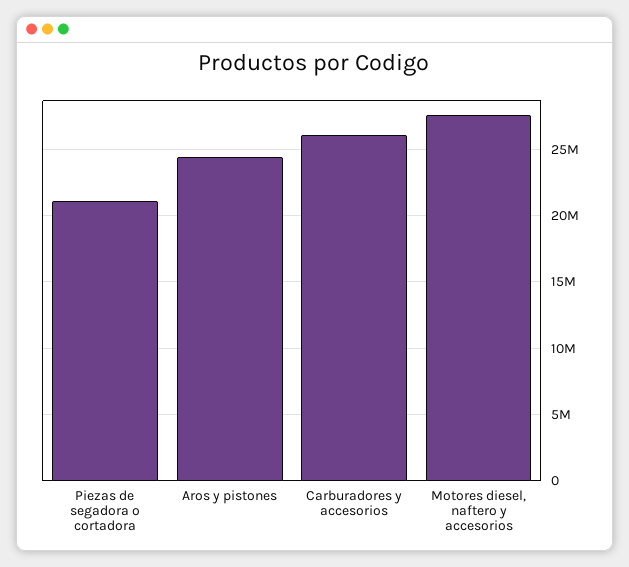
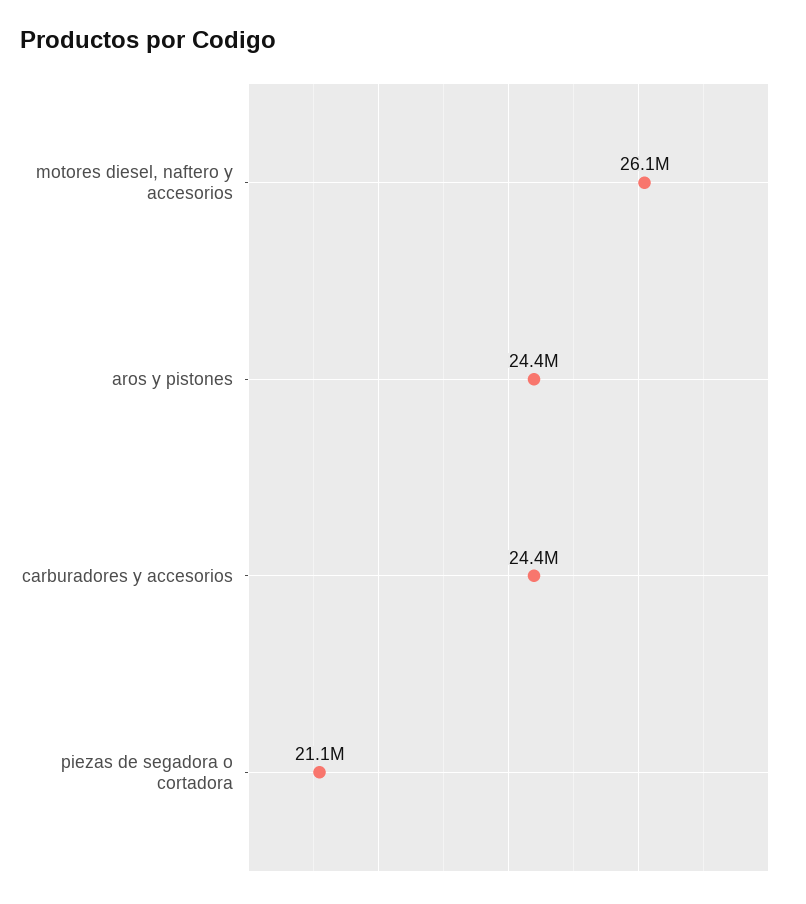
Carburadores y accesorios: 26000000 -> 24400000
Motores diesel, naftero y accesorios: 27500000 -> 26100000

